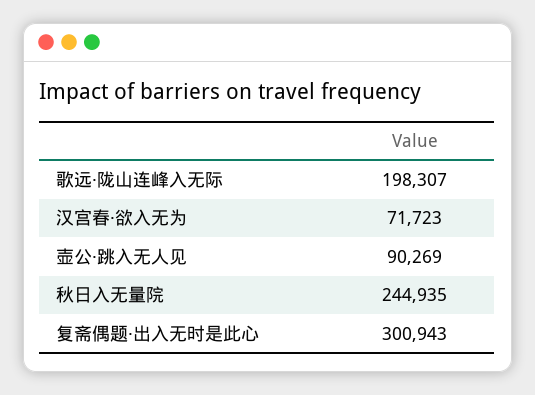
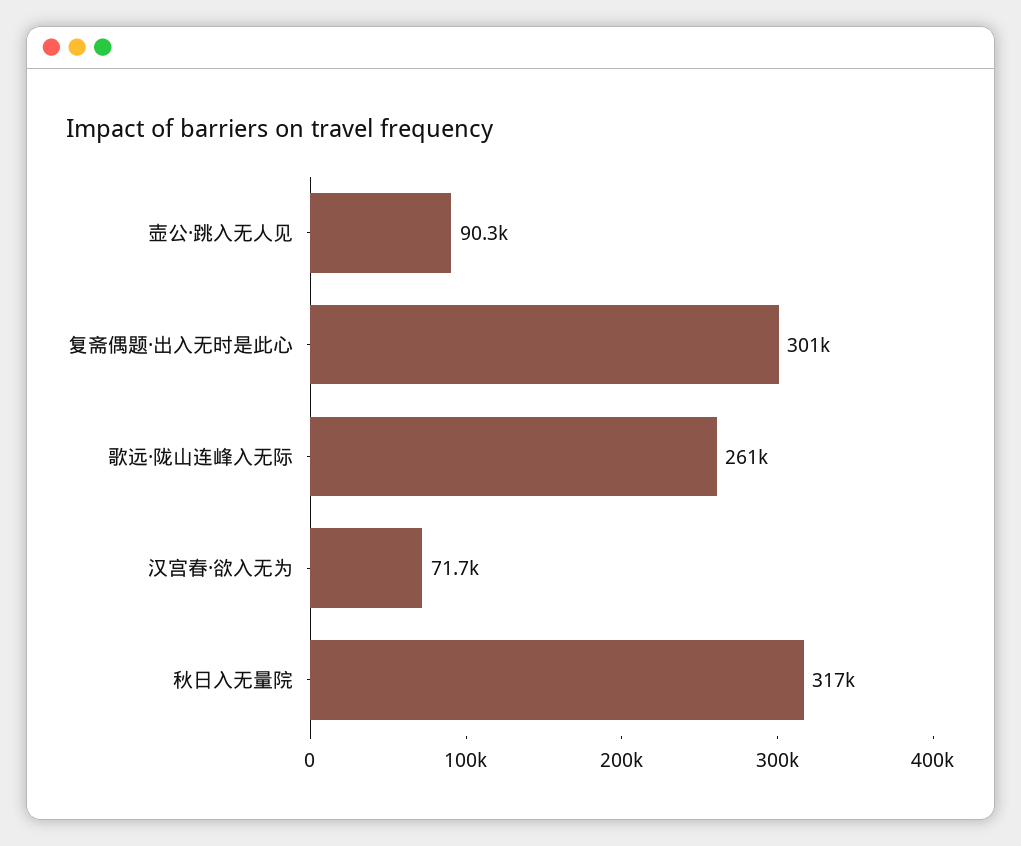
歌远·陇山连峰入无际: 198307 -> 261000
秋日入无量院: 244935 -> 317000

